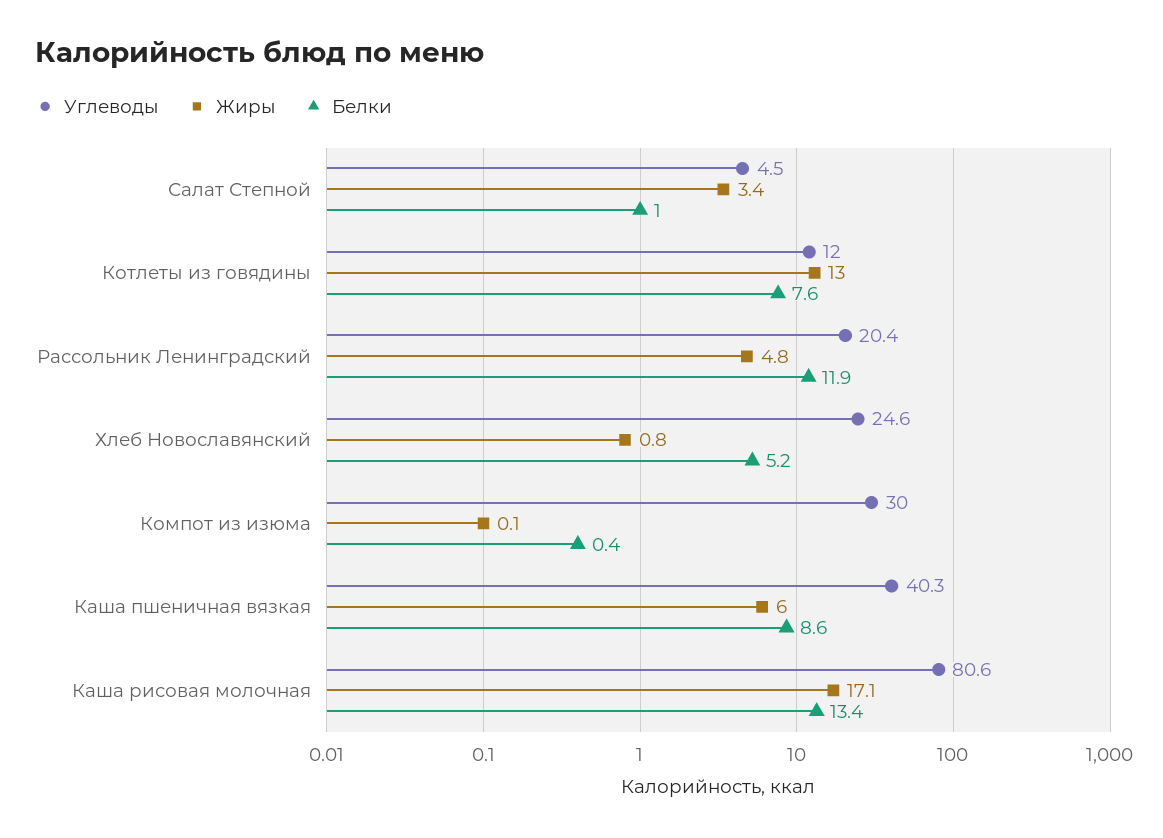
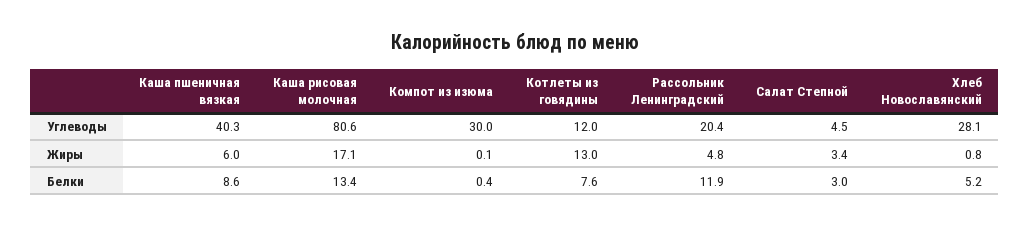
Белки, Салат Степной: 1 -> 3
Углеводы, Хлеб Новославянский: 24.6 -> 28.1

